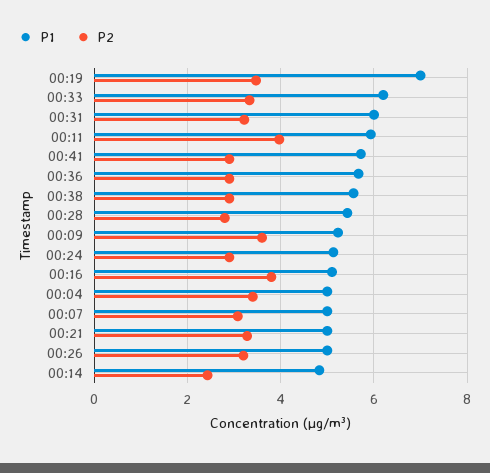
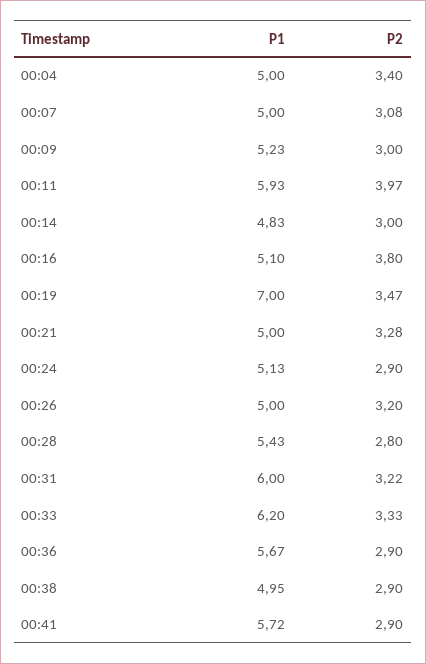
P1, 00:38: 5.6 -> 4.95
P2, 00:09: 3.6 -> 3
P2, 00:14: 2.4 -> 3

